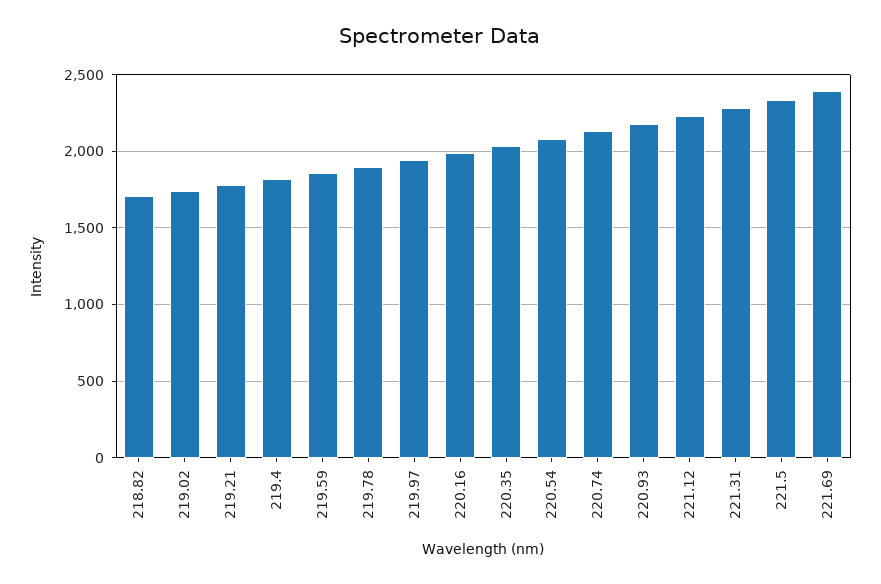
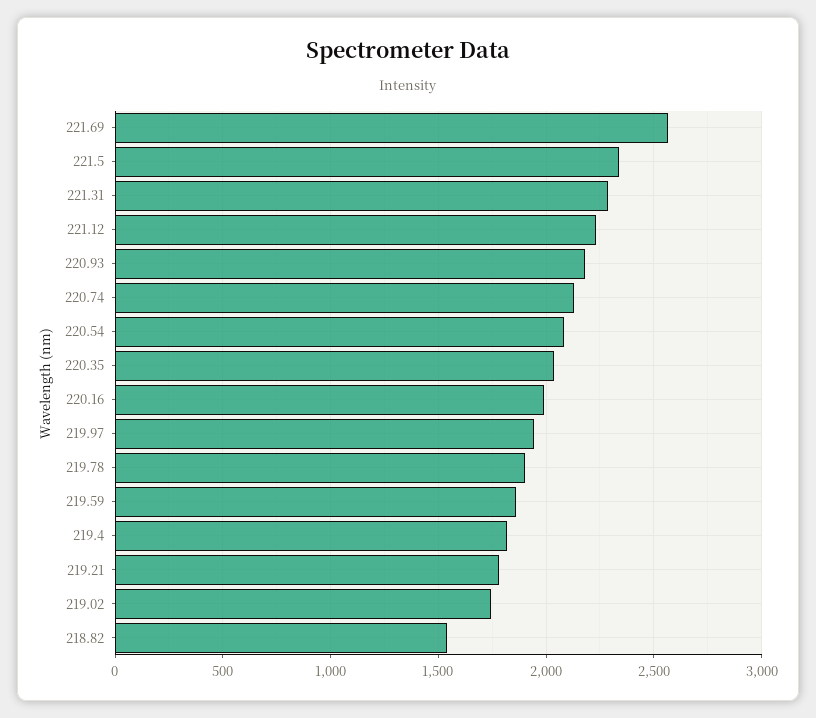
218.82: 1700 -> 1550
221.69: 2400 -> 2550

